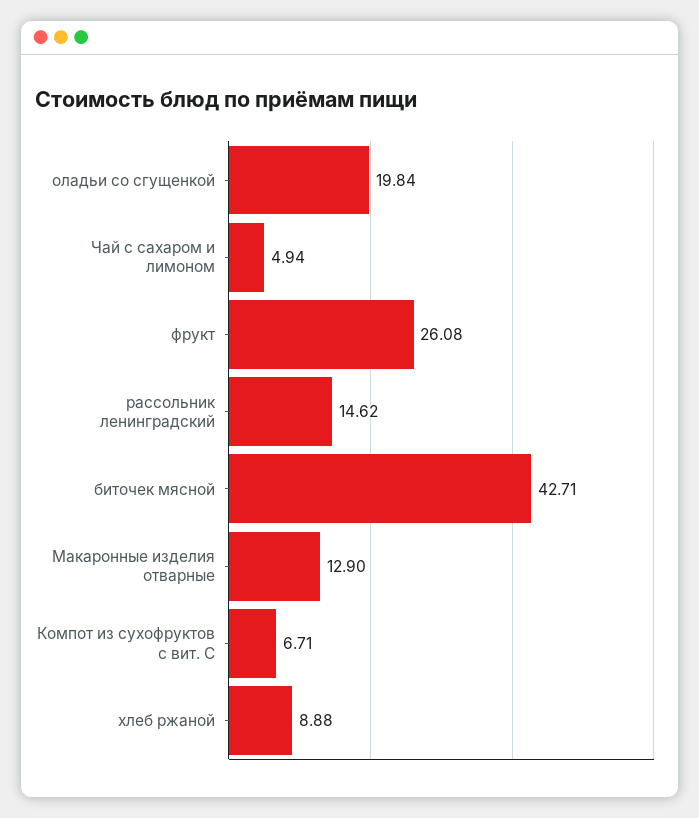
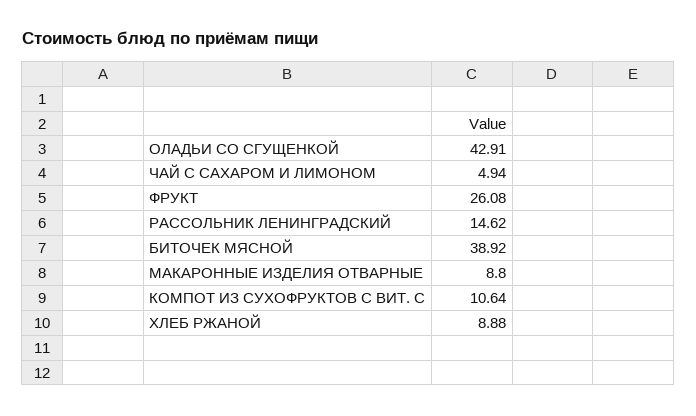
оладьи со сгущенкой: 19.84 -> 42.91
биточек мясной: 42.71 -> 38.92
Макаронные изделия отварные: 12.9 -> 8.8
Компот из сухофруктов с вит. С: 6.71 -> 10.64

